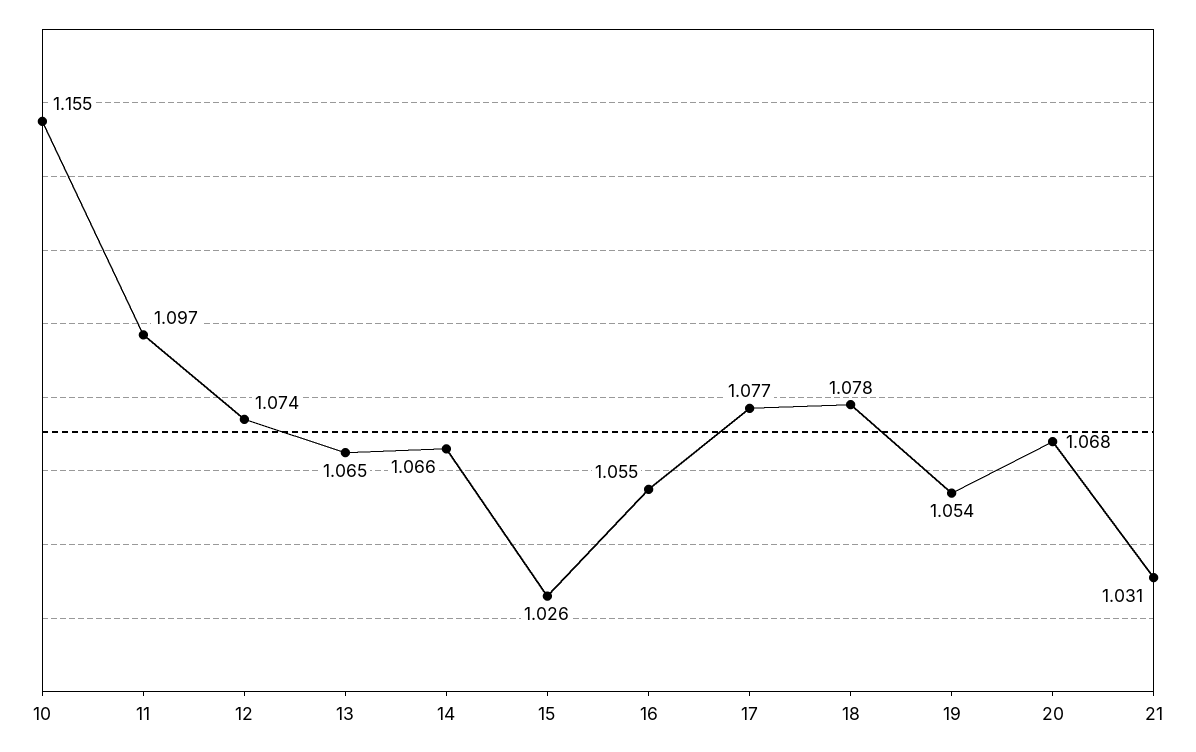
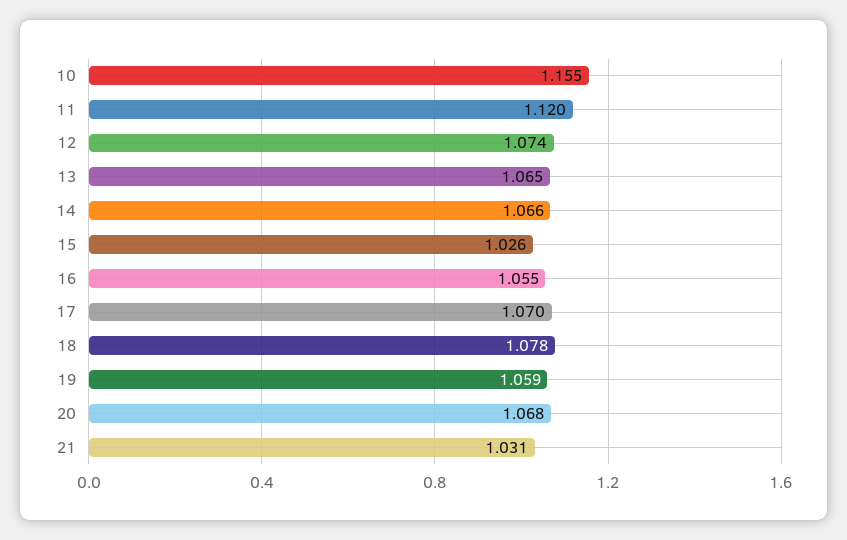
11: 1.097 -> 1.12
17: 1.077 -> 1.07
19: 1.054 -> 1.059

